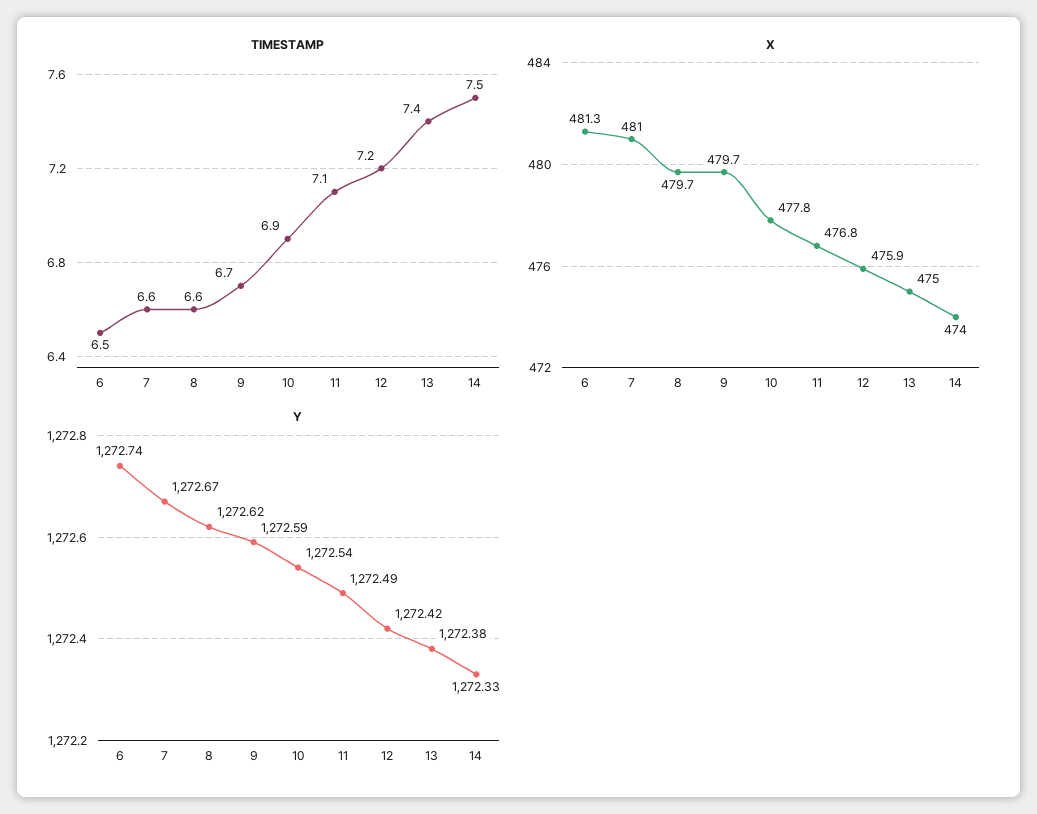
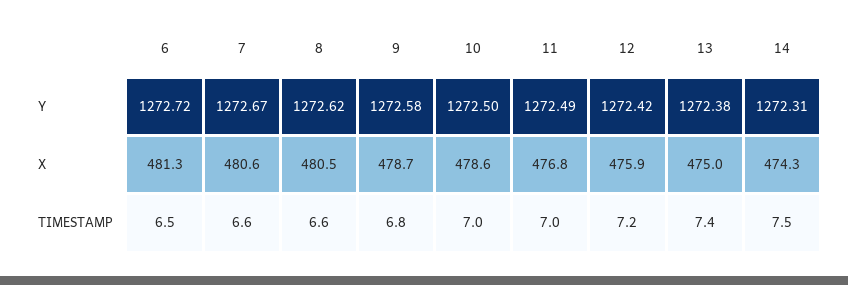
TIMESTAMP, 9: 6.7 -> 6.8
TIMESTAMP, 10: 6.9 -> 7
TIMESTAMP, 11: 7.1 -> 7
X, 7: 481 -> 480.6
X, 8: 479.7 -> 480.5
X, 9: 479.7 -> 478.7
X, 10: 477.8 -> 478.6
X, 14: 474 -> 474.3
Y, 6: 1272.74 -> 1272.72
Y, 9: 1272.59 -> 1272.58
Y, 10: 1272.54 -> 1272.5
Y, 14: 1272.33 -> 1272.31

